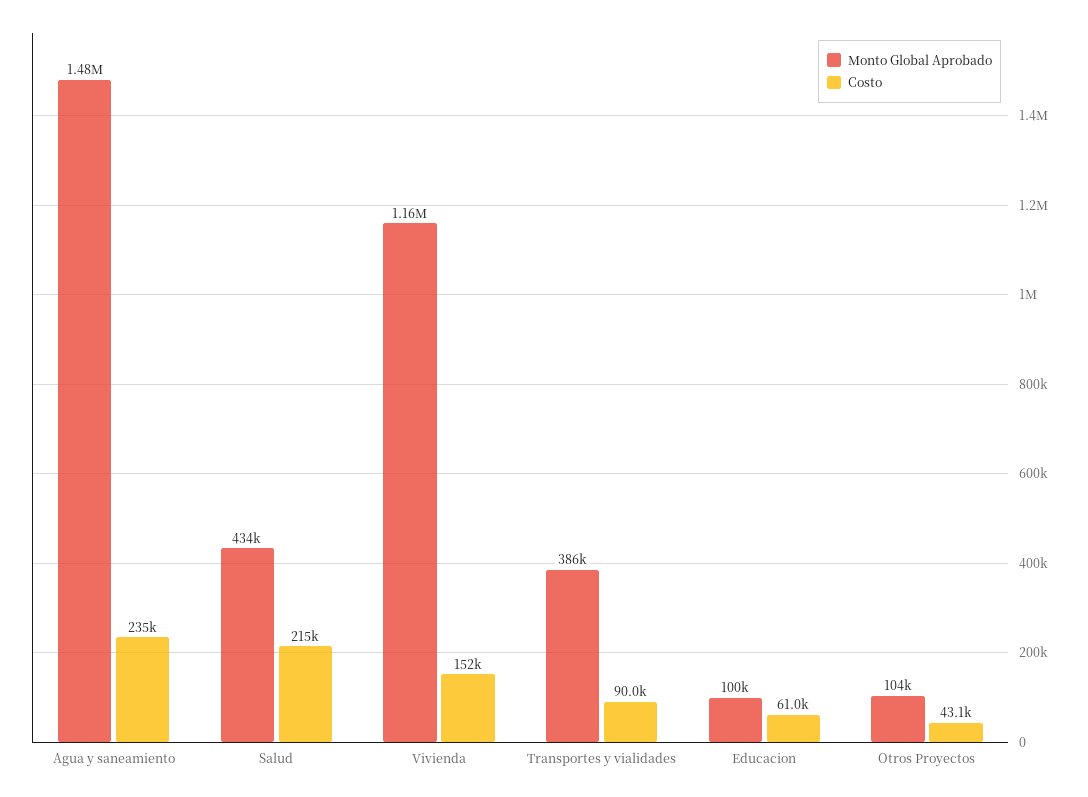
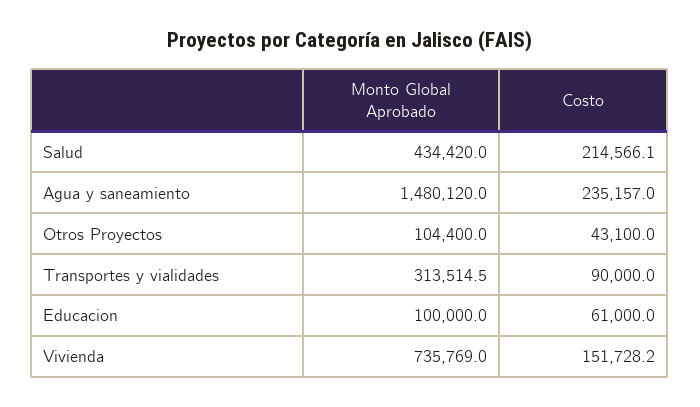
Monto Global Aprobado, Vivienda: 1160000 -> 735769
Monto Global Aprobado, Transportes y vialidades: 386000 -> 313514.5

